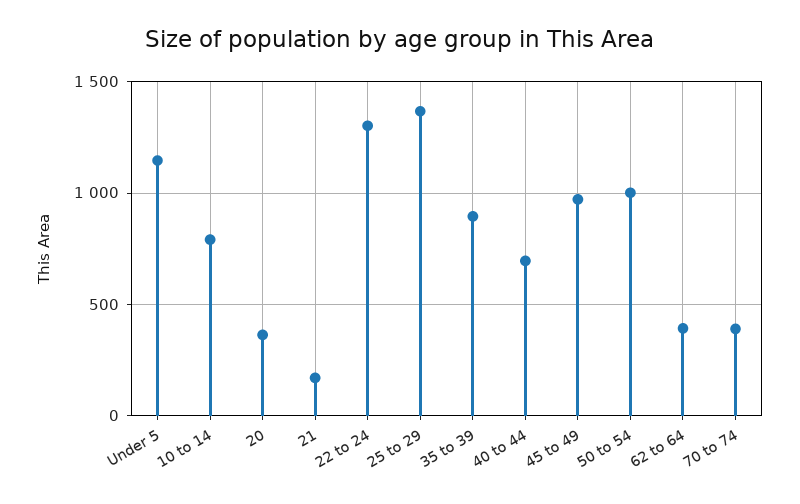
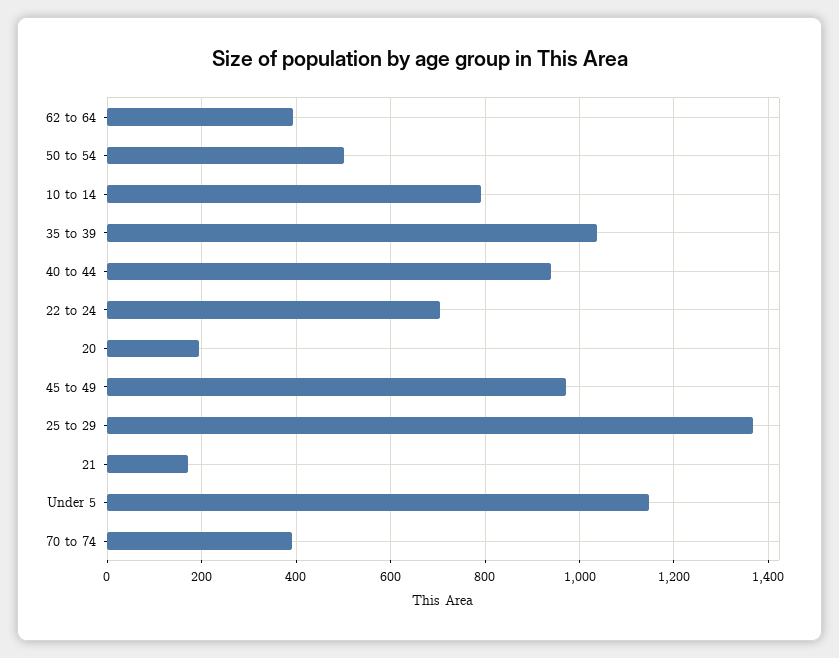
20: 350 -> 200
22 to 24: 1300 -> 700
35 to 39: 900 -> 1040
40 to 44: 700 -> 940
50 to 54: 1000 -> 500

